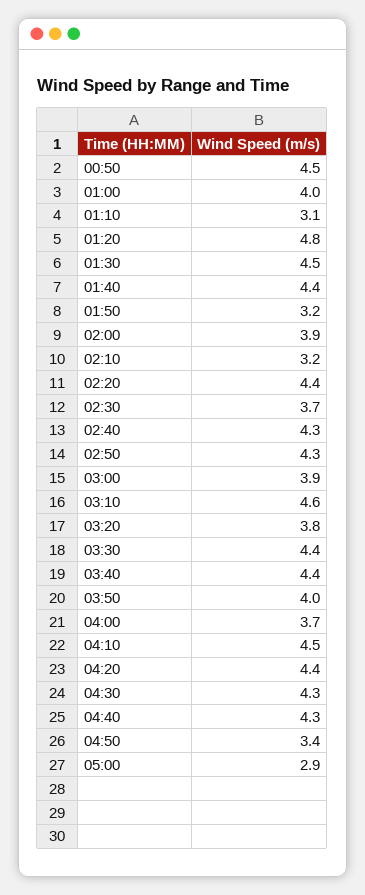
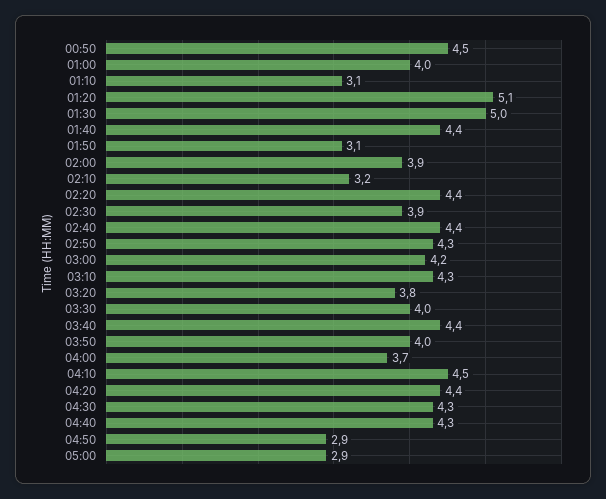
01:20: 4.8 -> 5.1
01:30: 4.5 -> 5
01:50: 3.2 -> 3.1
02:30: 3.7 -> 3.9
02:40: 4.3 -> 4.4
03:00: 3.9 -> 4.2
03:10: 4.6 -> 4.3
03:30: 4.4 -> 4
04:50: 3.4 -> 2.9

